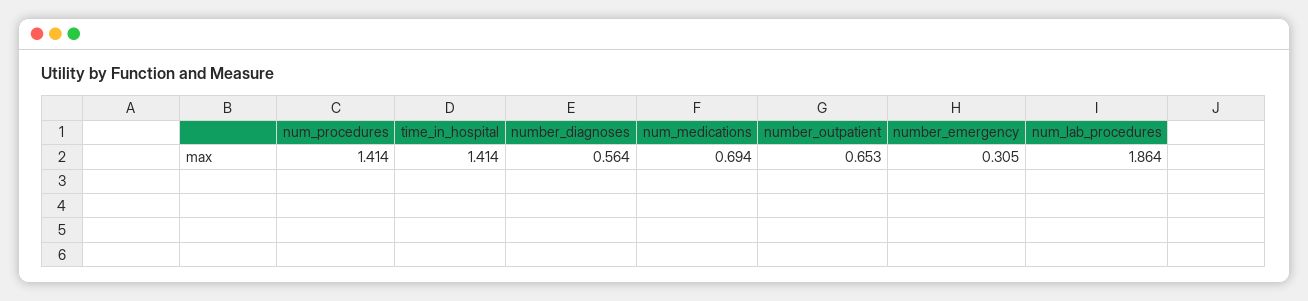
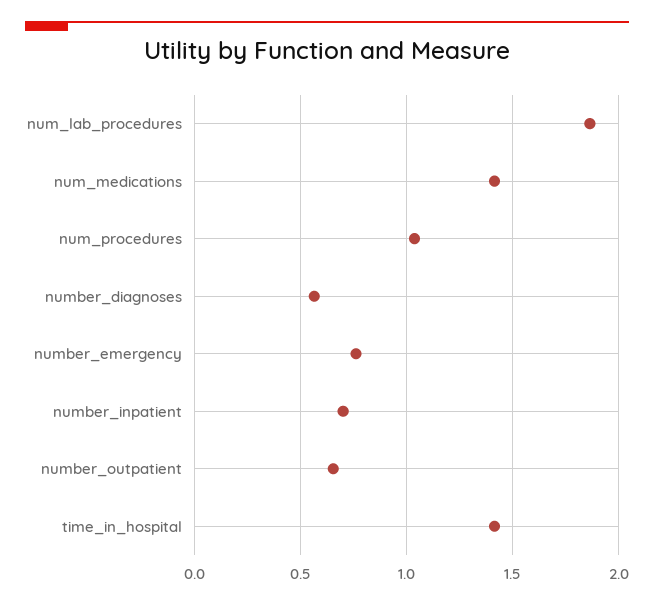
num_procedures: 1.414 -> 1.05
num_medications: 0.694 -> 1.4
number_emergency: 0.305 -> 0.75
number_inpatient: none -> 0.7

